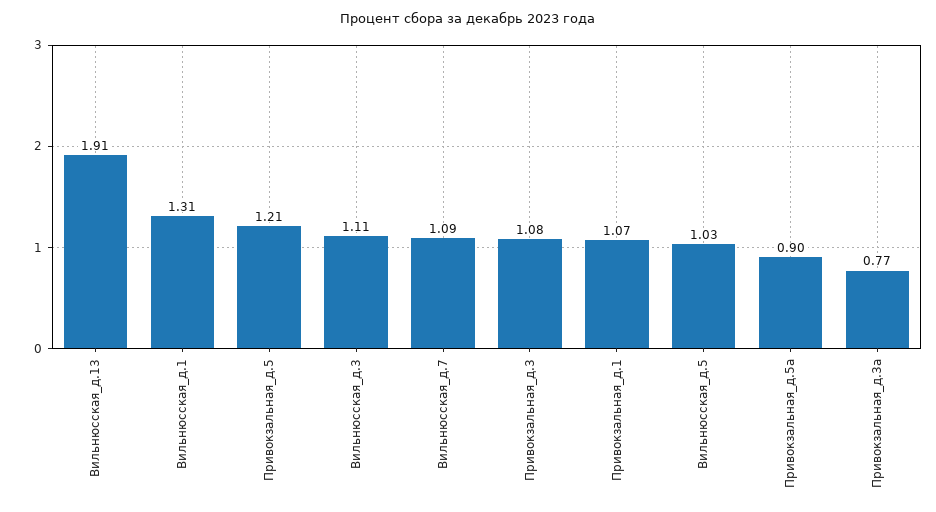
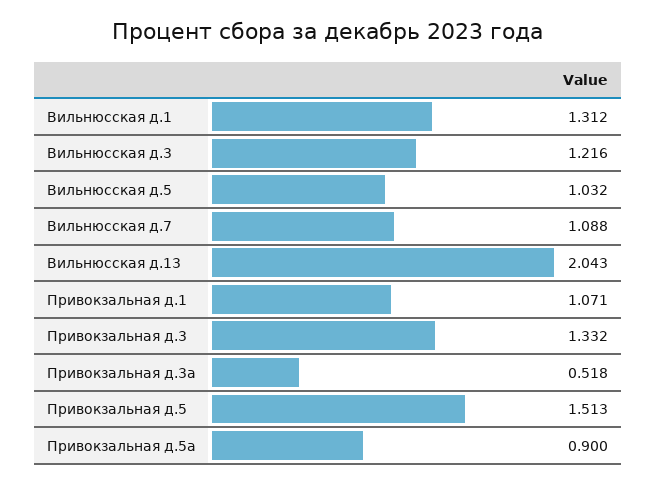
Вильнюсская_д.13: 1.91 -> 2.043
Привокзальная_д.5: 1.21 -> 1.513
Вильнюсская_д.3: 1.11 -> 1.216
Привокзальная_д.3: 1.08 -> 1.332
Привокзальная_д.3а: 0.77 -> 0.518

